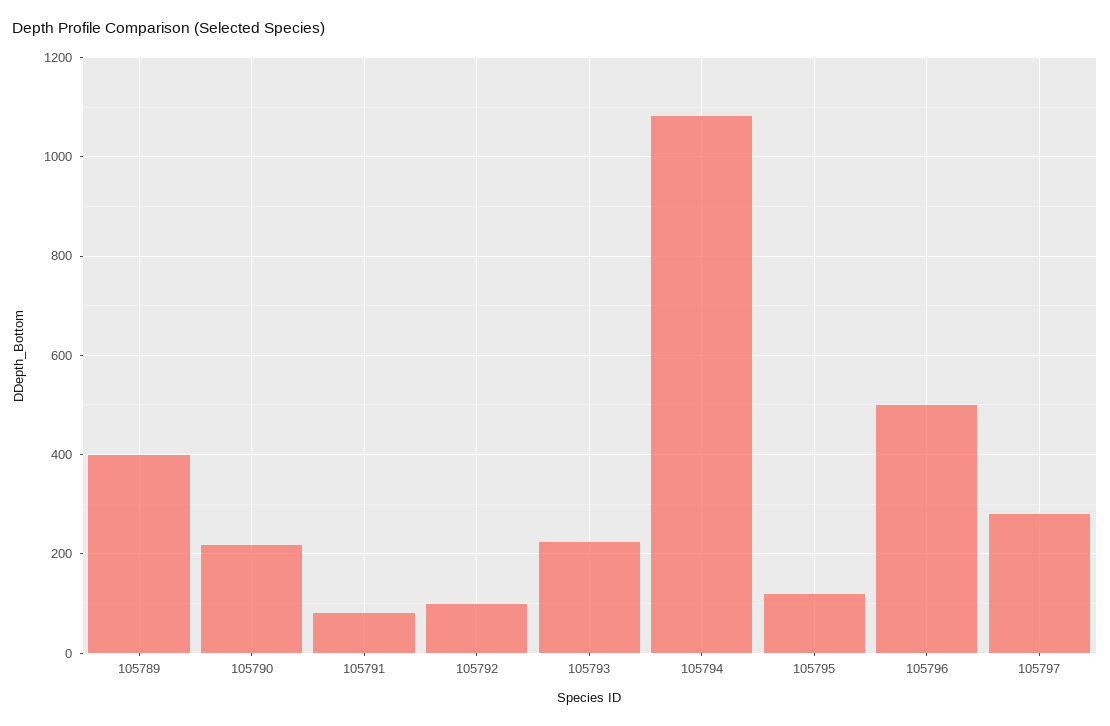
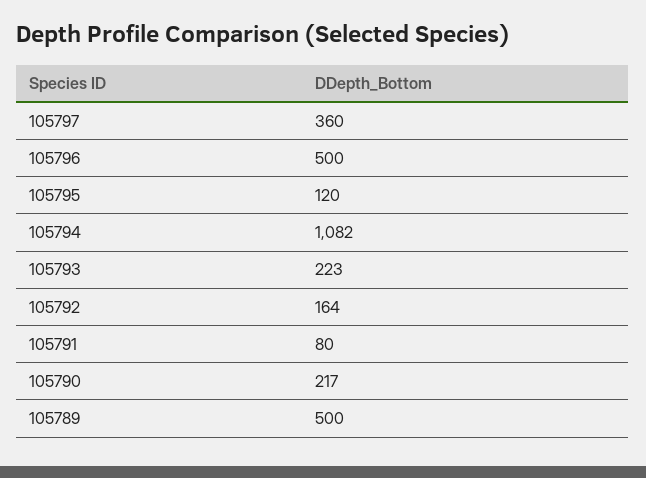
105789: 400 -> 500
105792: 100 -> 164
105797: 280 -> 360

